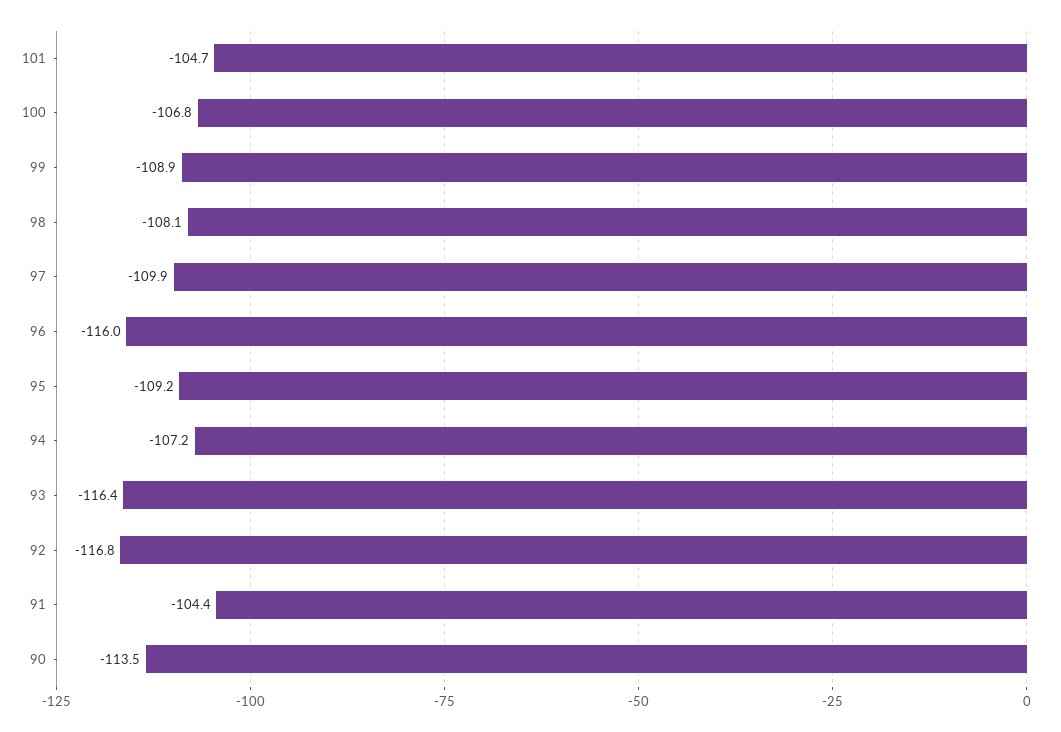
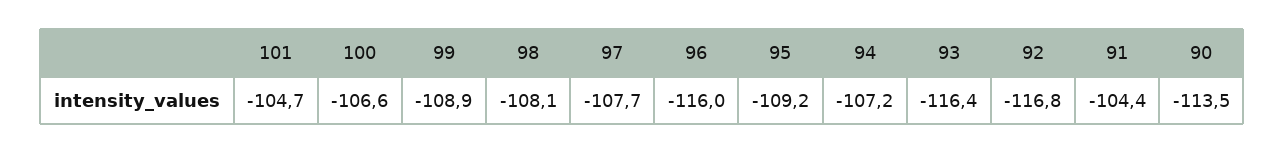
100: -106.8 -> -106.6
97: -109.9 -> -107.7

